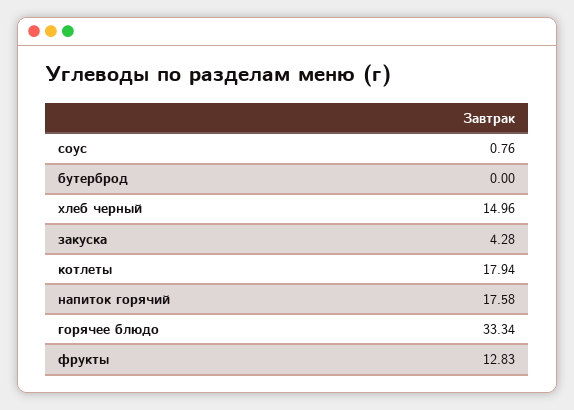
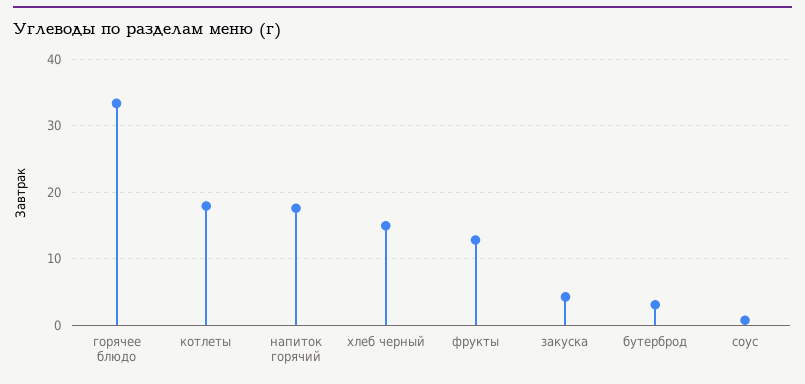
бутерброд: 0 -> 3

